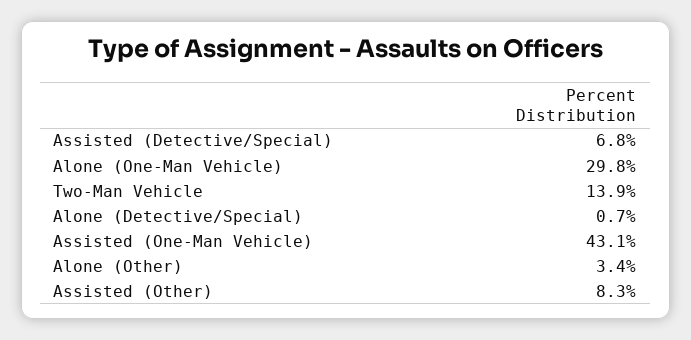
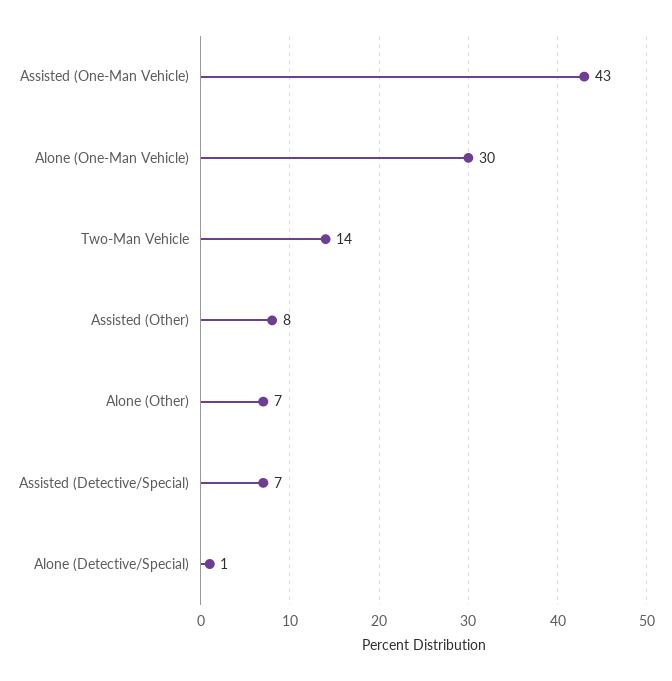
Alone (Other): 3.4 -> 7

